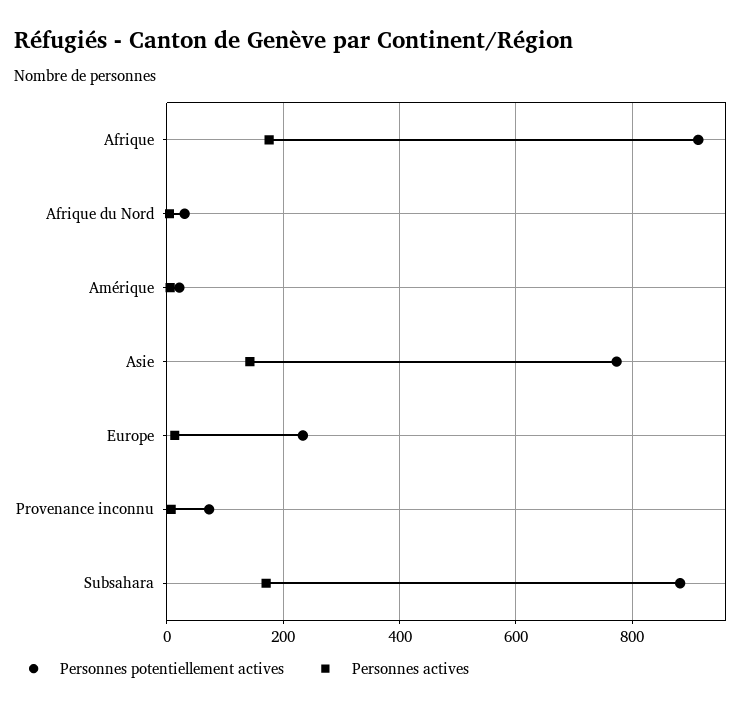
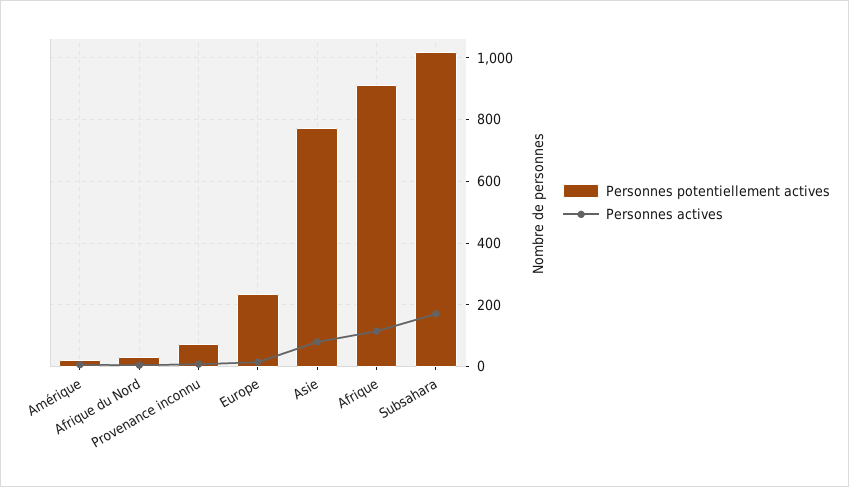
Personnes actives, Afrique: 180 -> 120
Personnes actives, Asie: 140 -> 80
Personnes potentiellement actives, Subsahara: 880 -> 1020

